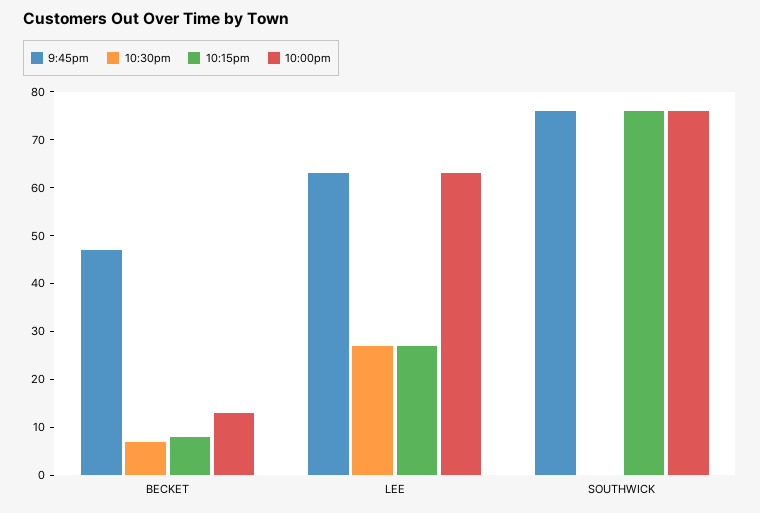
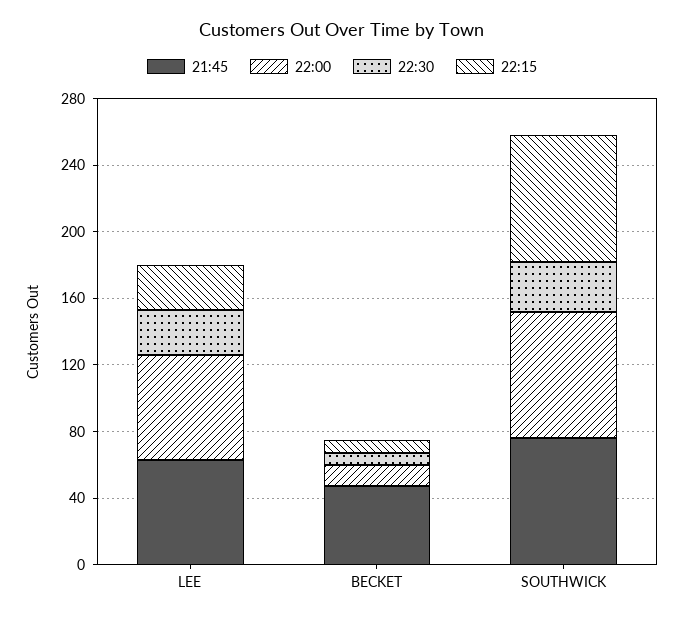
10:30pm, SOUTHWICK: 0 -> 30

